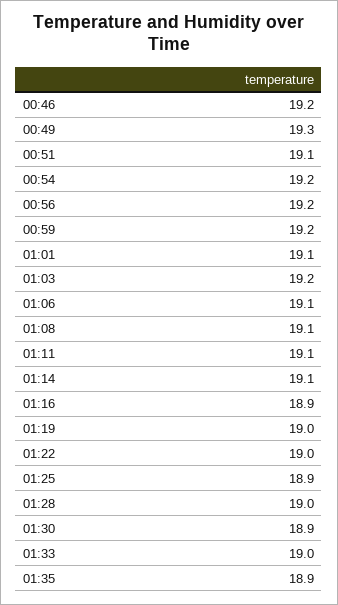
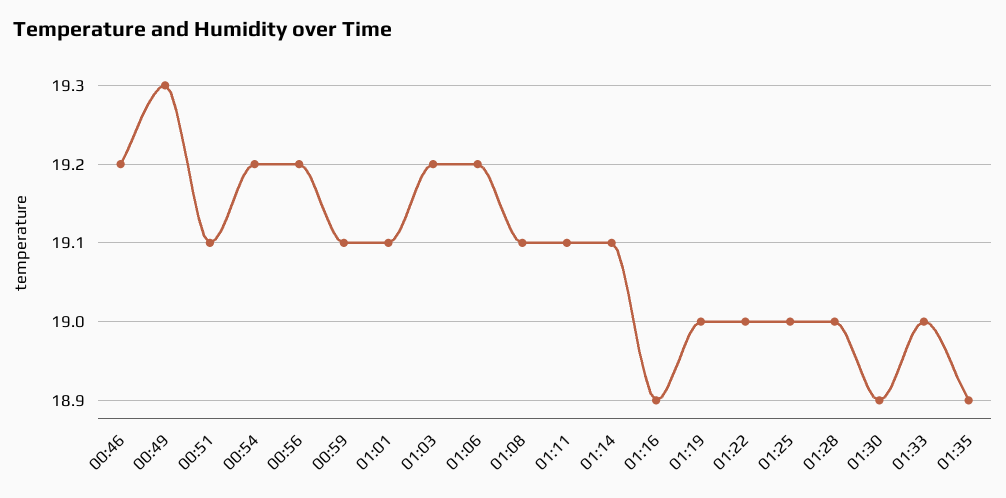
00:59: 19.2 -> 19.1
01:06: 19.1 -> 19.2
01:25: 18.9 -> 19

